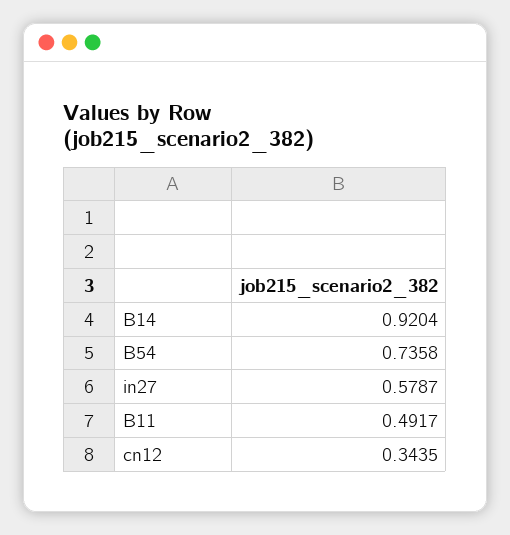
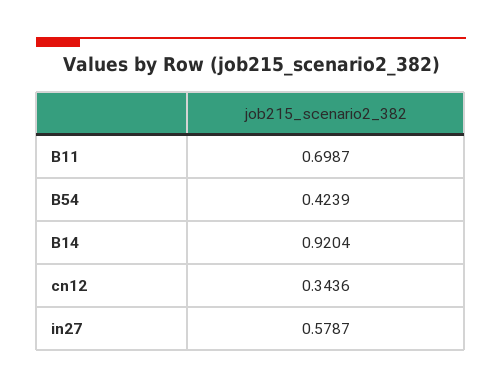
B54: 0.7358 -> 0.4239
B11: 0.4917 -> 0.6987
cn12: 0.3435 -> 0.3436

